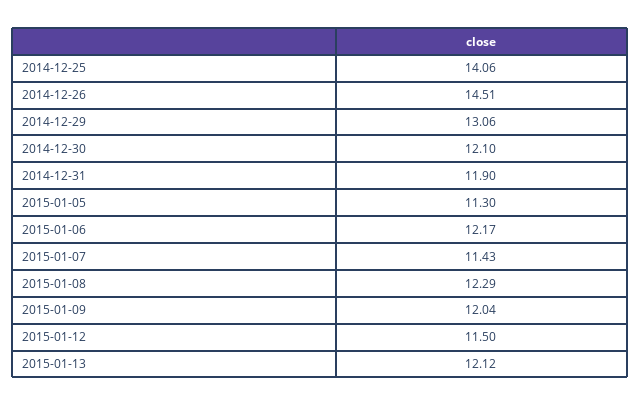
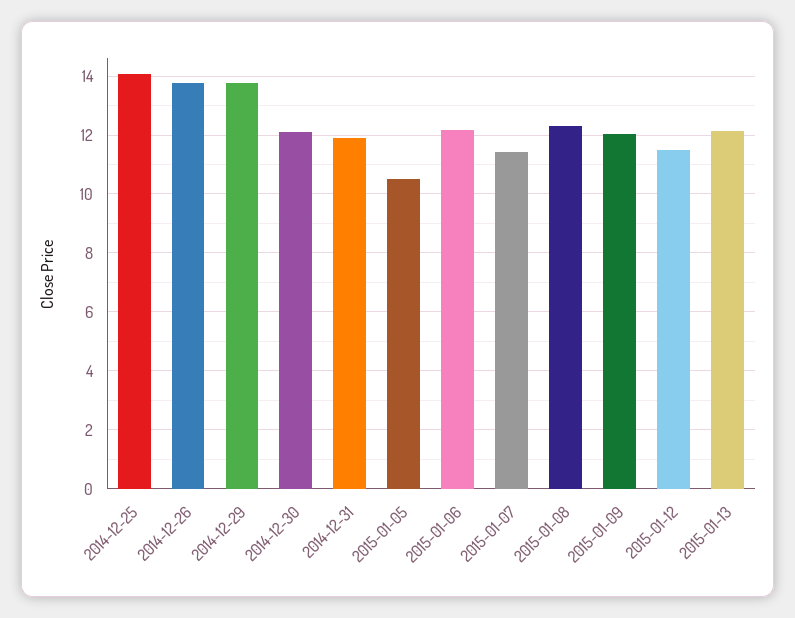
2014-12-26: 14.51 -> 13.75
2014-12-29: 13.06 -> 13.75
2015-01-05: 11.3 -> 10.5

